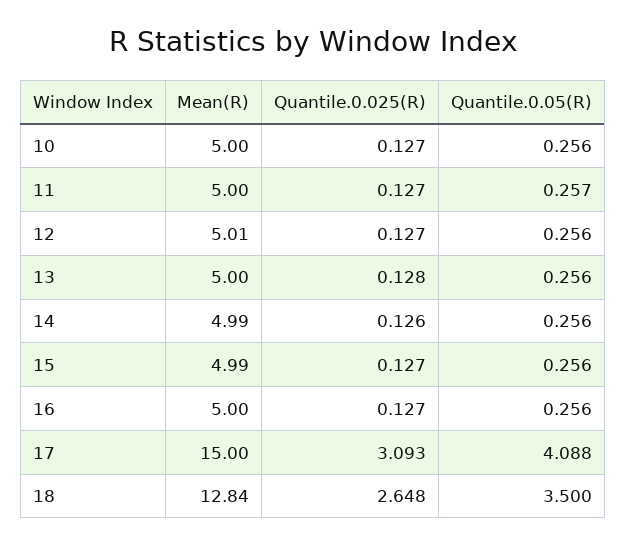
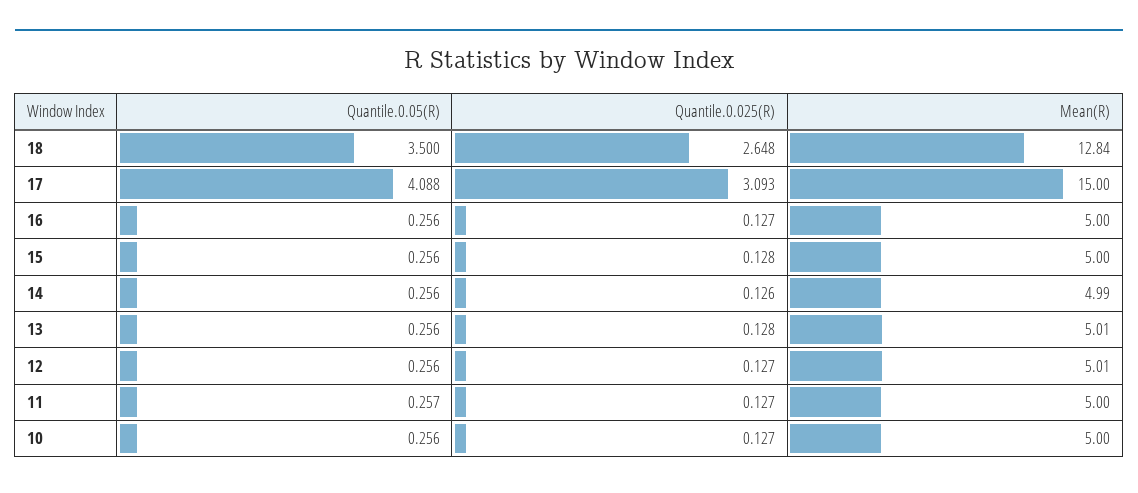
Mean(R), 13: 5 -> 5.01
Mean(R), 15: 4.99 -> 5
Quantile.0.025(R), 15: 0.127 -> 0.128

